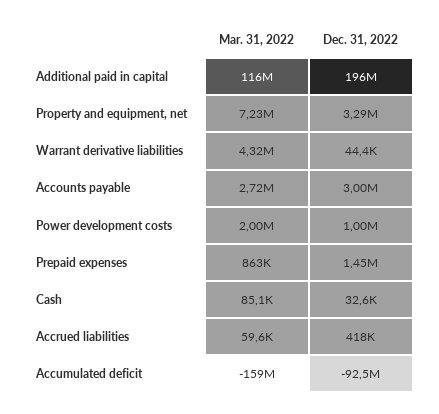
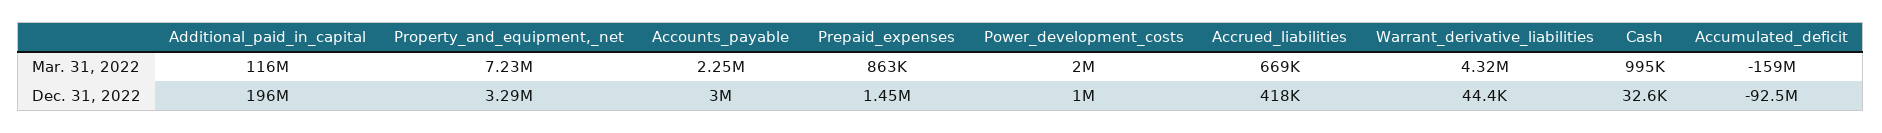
Mar. 31, 2022, Accounts payable: 2720000 -> 2250000
Mar. 31, 2022, Cash: 85100 -> 995000
Mar. 31, 2022, Accrued liabilities: 59600 -> 669000

